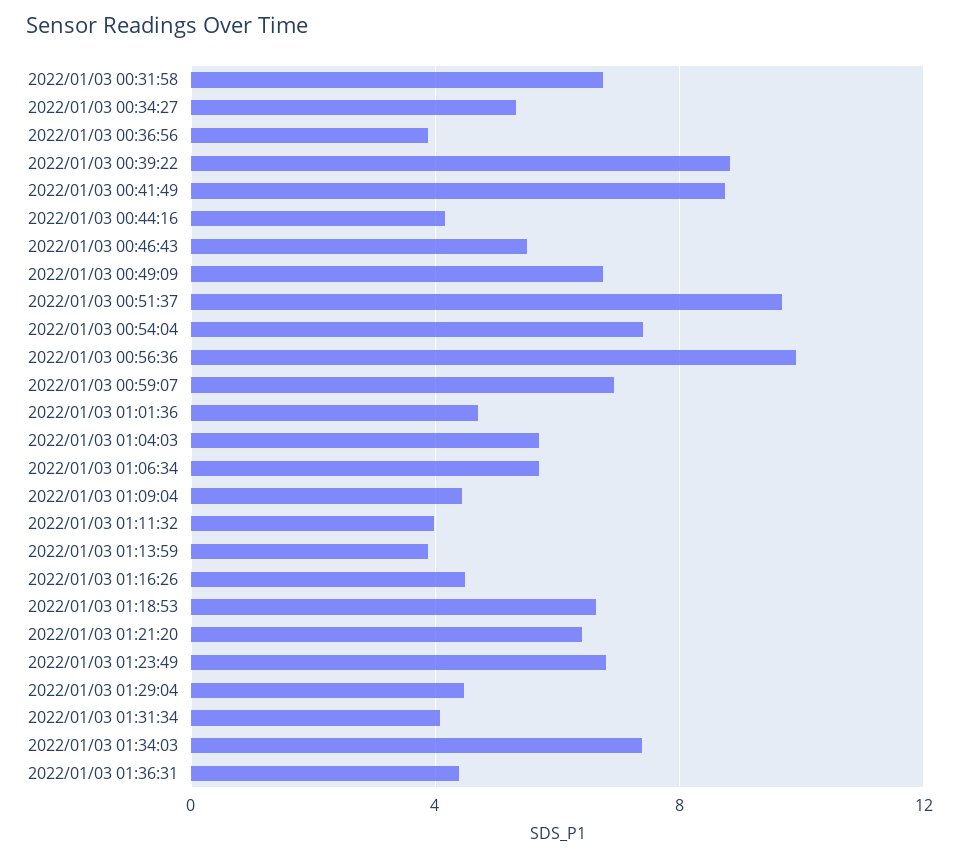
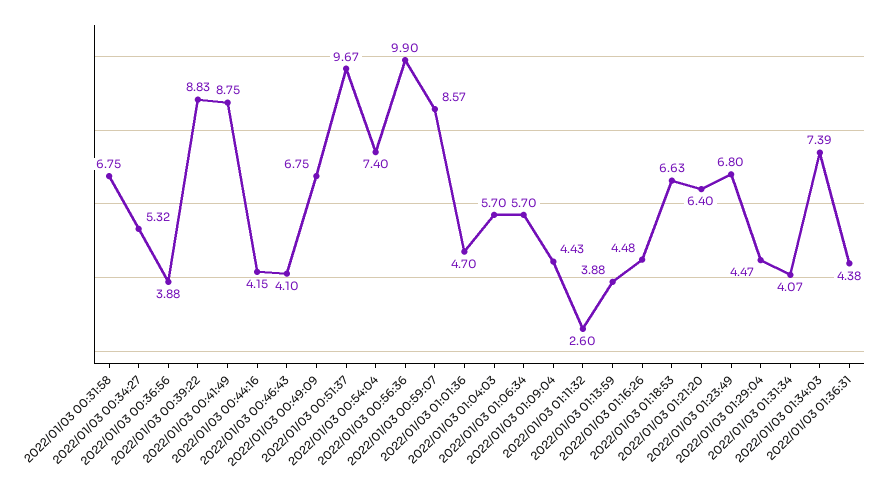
2022/01/03 00:46:43: 5.5 -> 4.1
2022/01/03 00:59:07: 7 -> 8.57
2022/01/03 01:11:32: 4 -> 2.6

